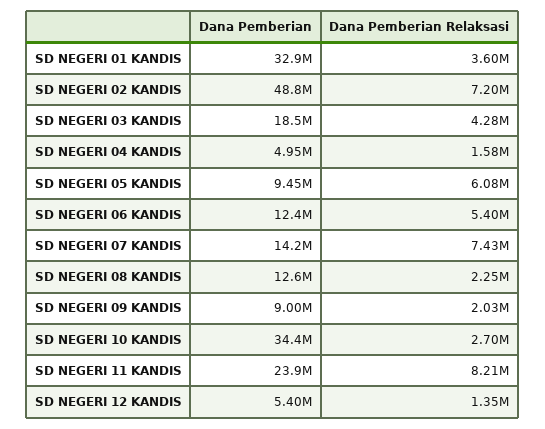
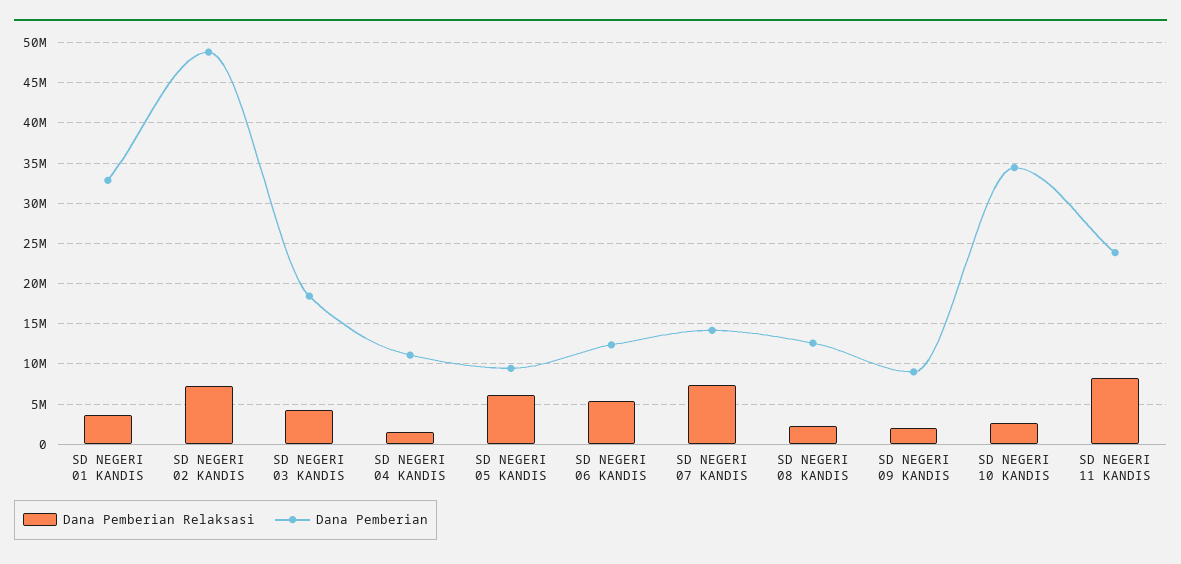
Dana Pemberian, SD NEGERI 04 KANDIS: 4950000 -> 11000000
Dana Pemberian, SD NEGERI 12 KANDIS: 5400000 -> none
Dana Pemberian Relaksasi, SD NEGERI 12 KANDIS: 1350000 -> none

